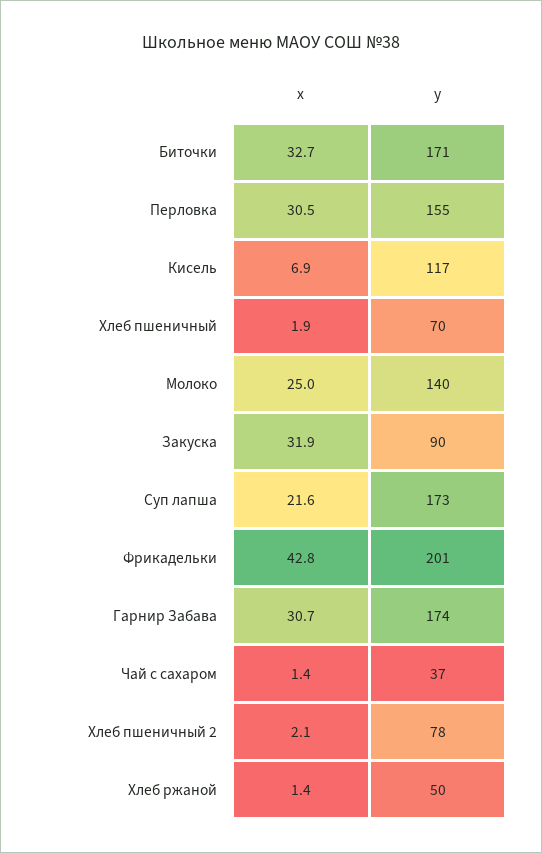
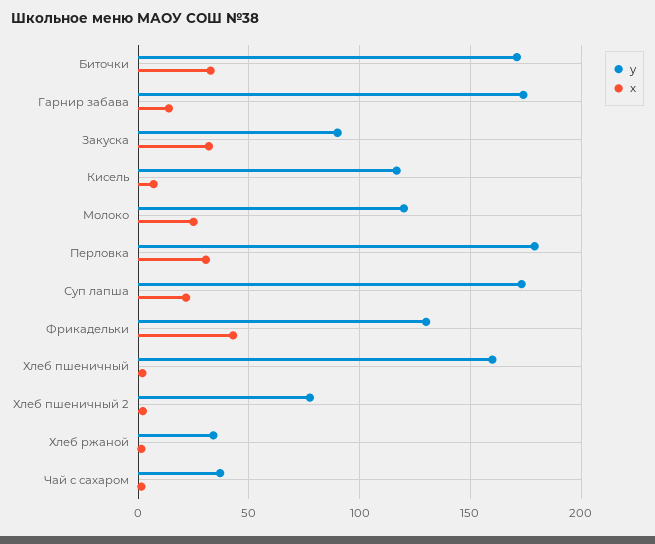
y, Перловка: 155 -> 180
y, Хлеб пшеничный: 70 -> 160
y, Молоко: 140 -> 120
y, Фрикадельки: 201 -> 130
x, Гарнир Забава: 30.7 -> 15
y, Хлеб ржаной: 50 -> 35

